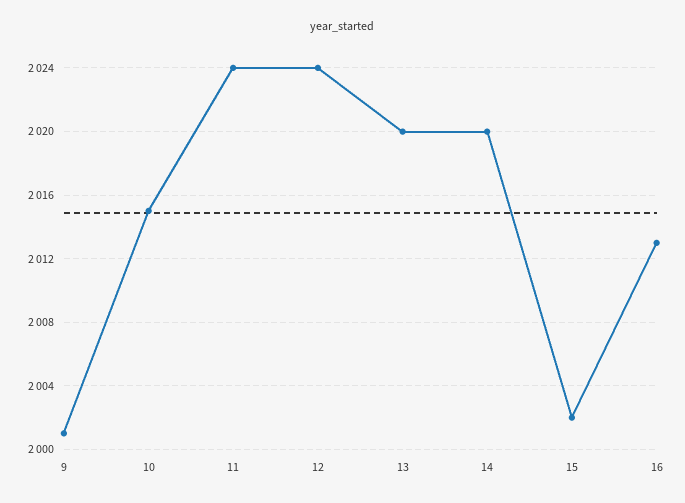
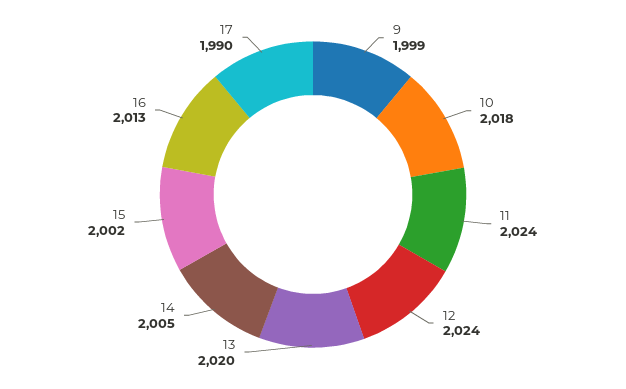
9: 2001 -> 1999
10: 2015 -> 2018
14: 2020 -> 2005
17: none -> 1990

